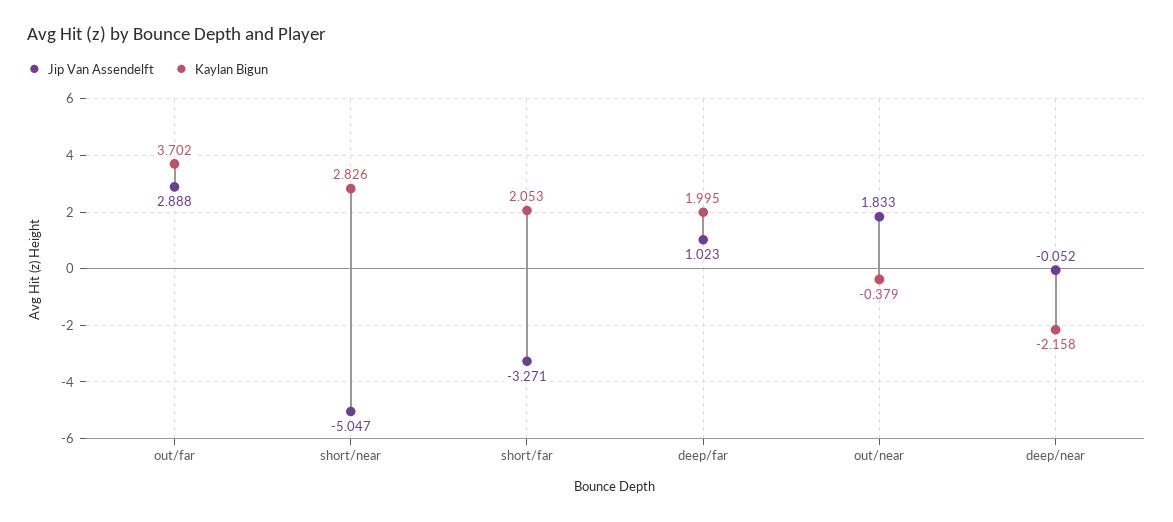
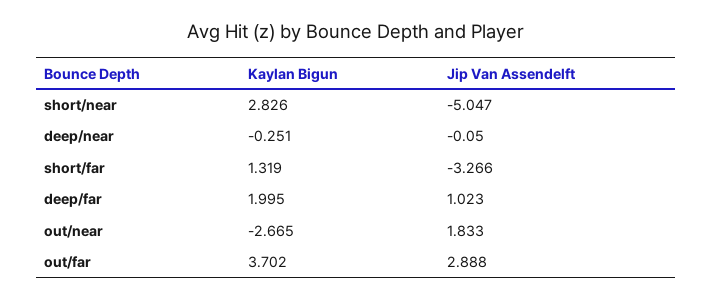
Jip Van Assendelft, short/far: -3.271 -> -3.266
Kaylan Bigun, short/far: 2.053 -> 1.319
Kaylan Bigun, out/near: -0.379 -> -2.665
Jip Van Assendelft, deep/near: -0.052 -> -0.05
Kaylan Bigun, deep/near: -2.158 -> -0.251

